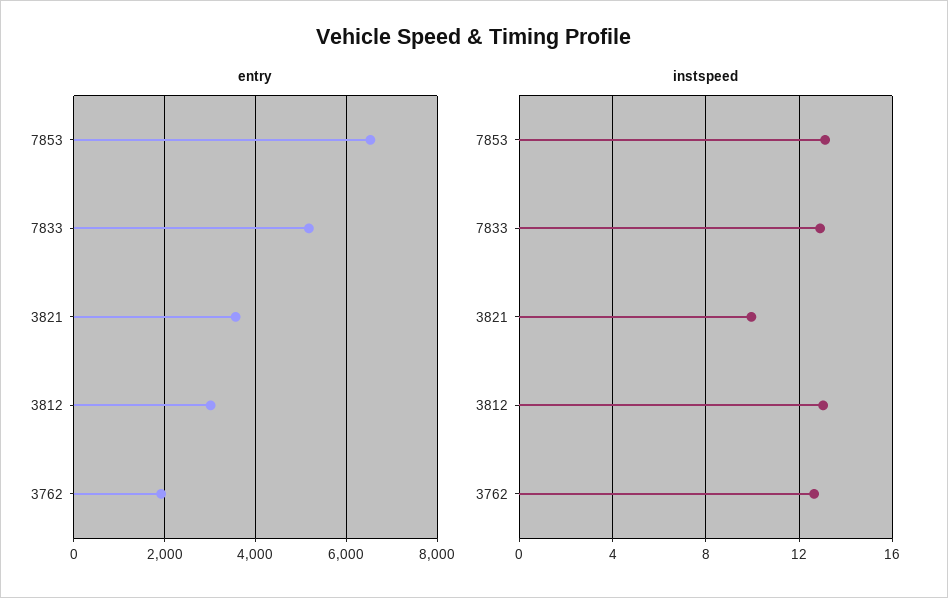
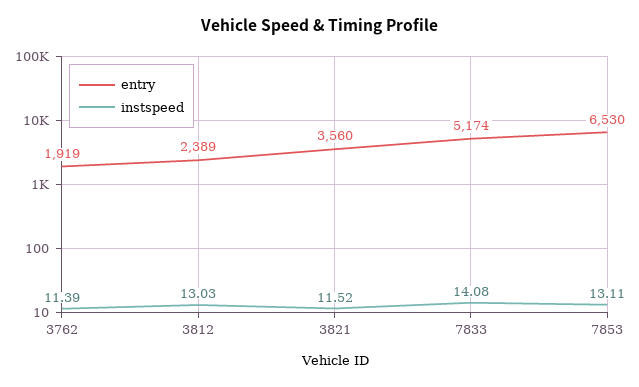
entry, 3812: 3000 -> 2389
instspeed, 7833: 13 -> 14.08
instspeed, 3821: 10 -> 11.52
instspeed, 3762: 12.5 -> 11.39

